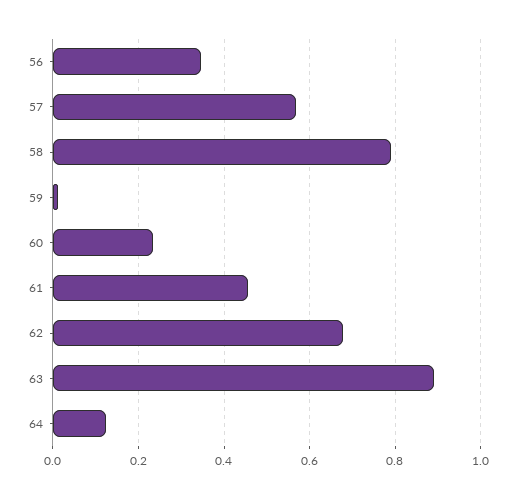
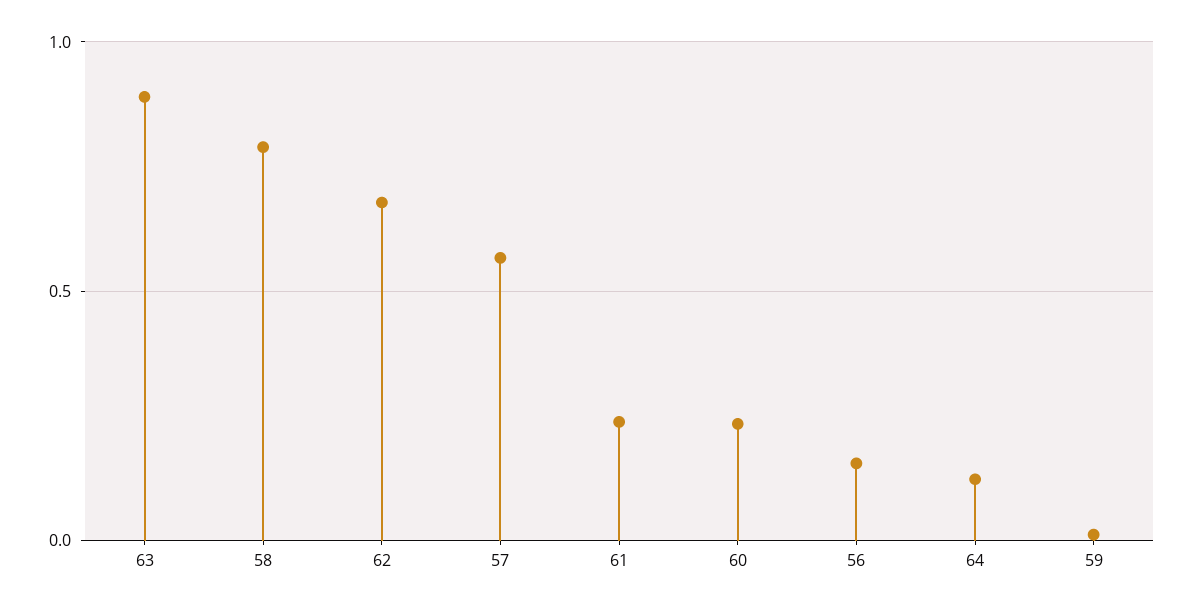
56: 0.34 -> 0.15
61: 0.46 -> 0.25

